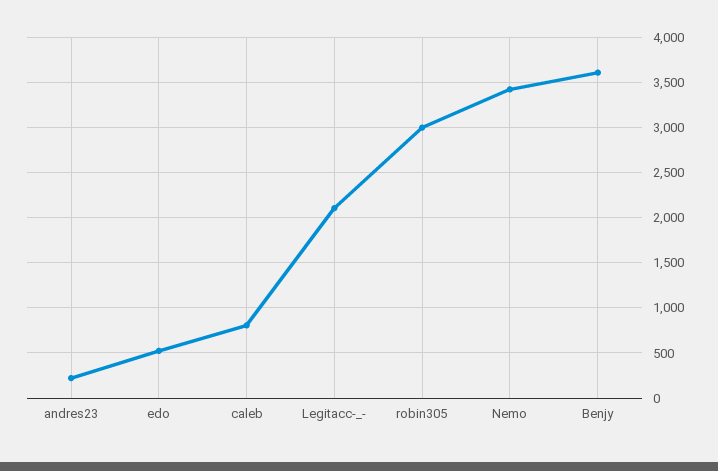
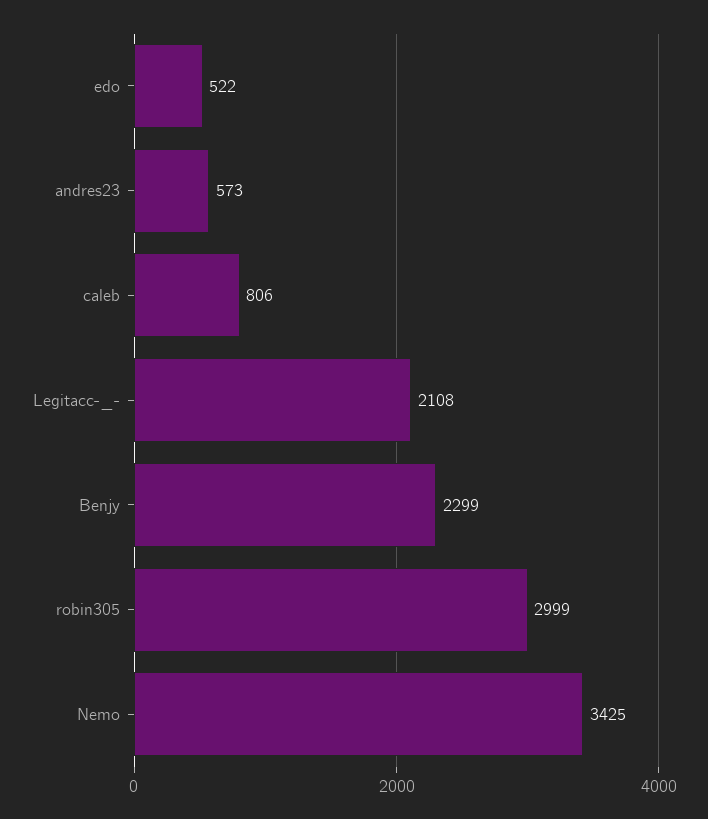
andres23: 200 -> 573
Benjy: 3600 -> 2299

